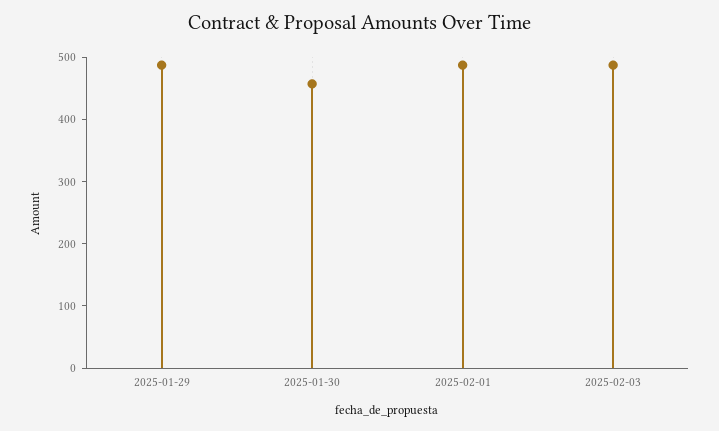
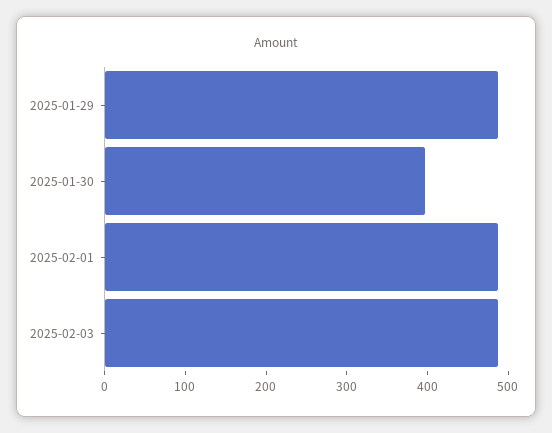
2025-01-30: 460 -> 400

